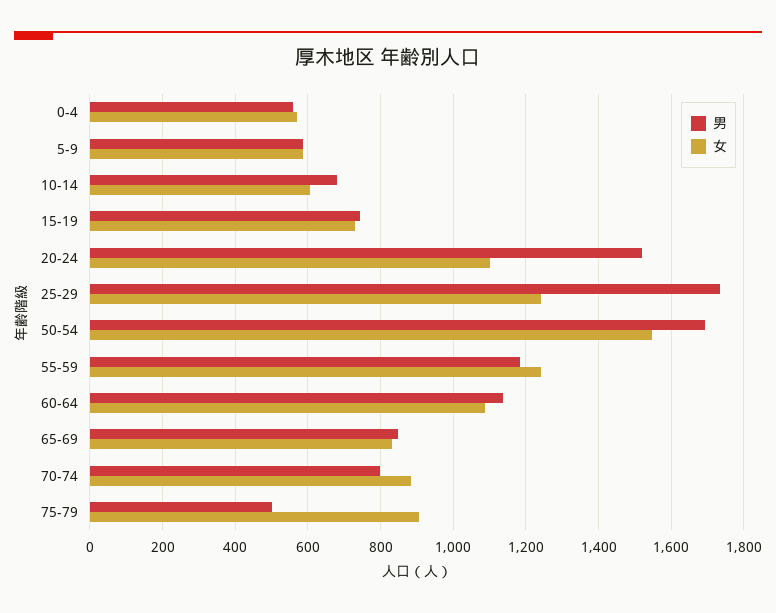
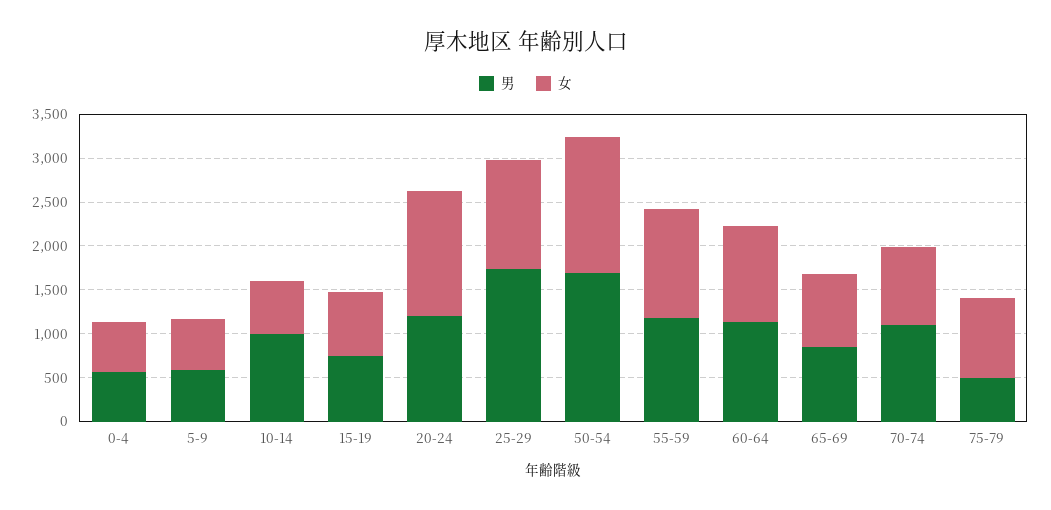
男, 10-14: 680 -> 1000
男, 20-24: 1520 -> 1200
女, 20-24: 1100 -> 1400
男, 70-74: 800 -> 1100

